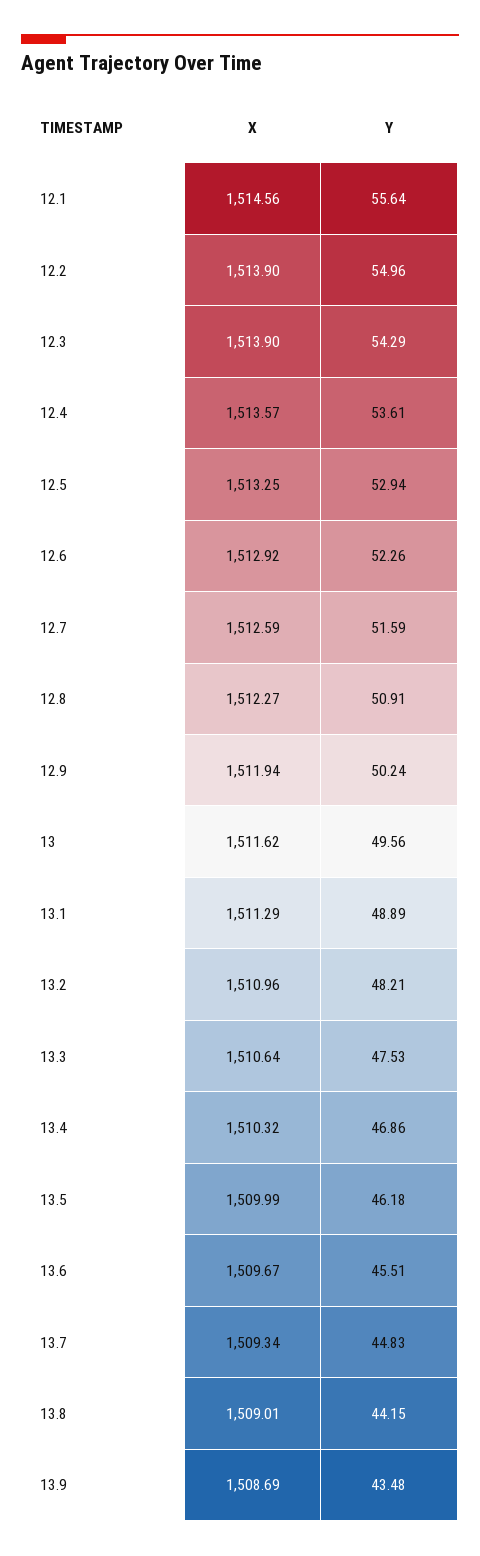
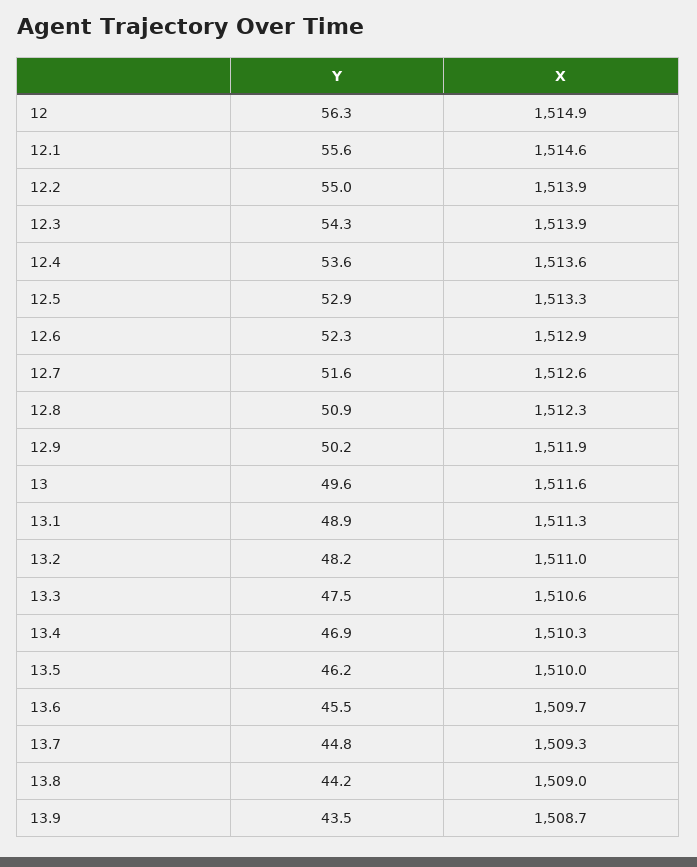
Y, 12: none -> 56.3
X, 12: none -> 1514.9

